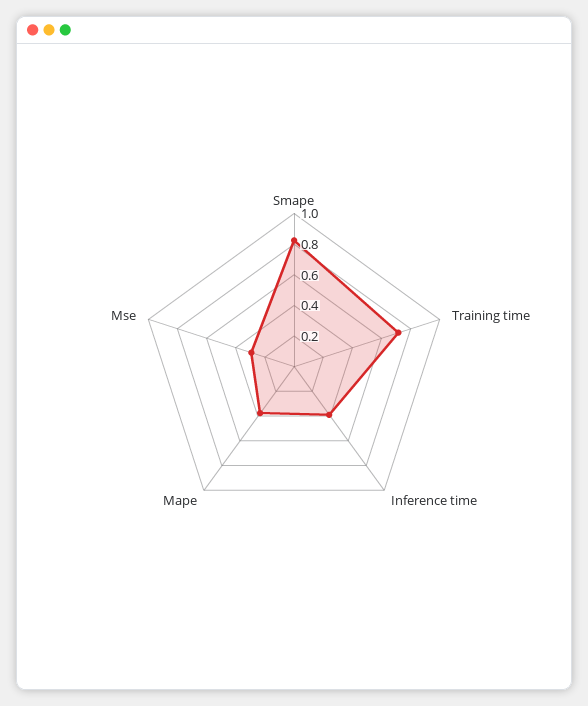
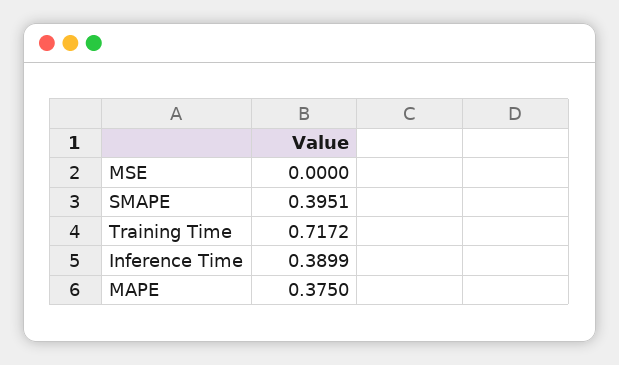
Smape: 0.8 -> 0.3951
Mse: 0.3 -> 0

